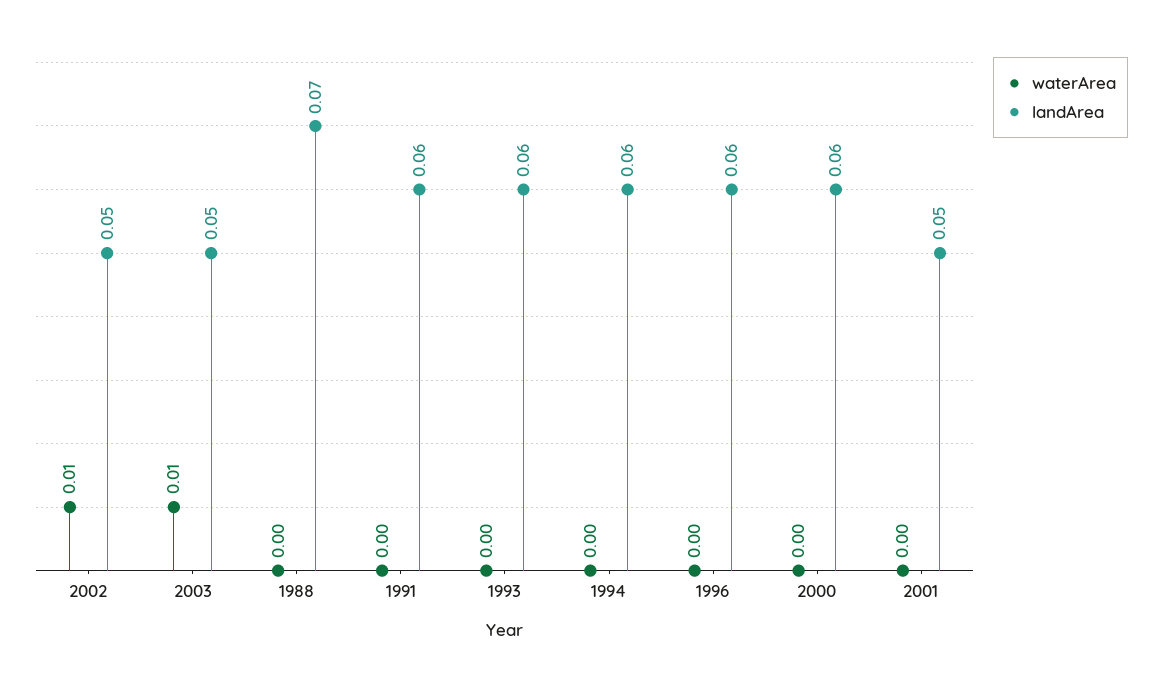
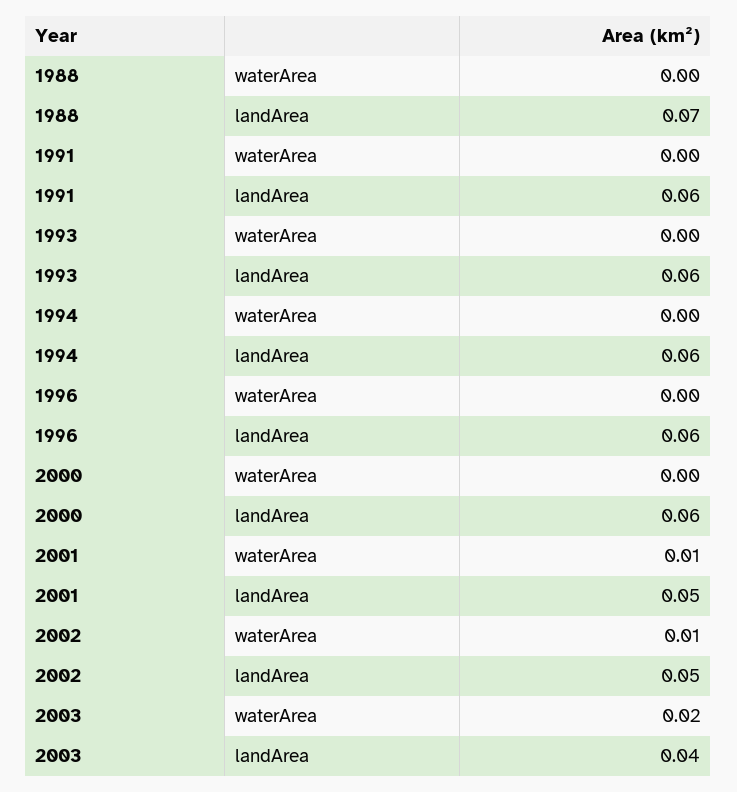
waterArea, 2003: 0.01 -> 0.02
landArea, 2003: 0.05 -> 0.04
waterArea, 2001: 0 -> 0.01

